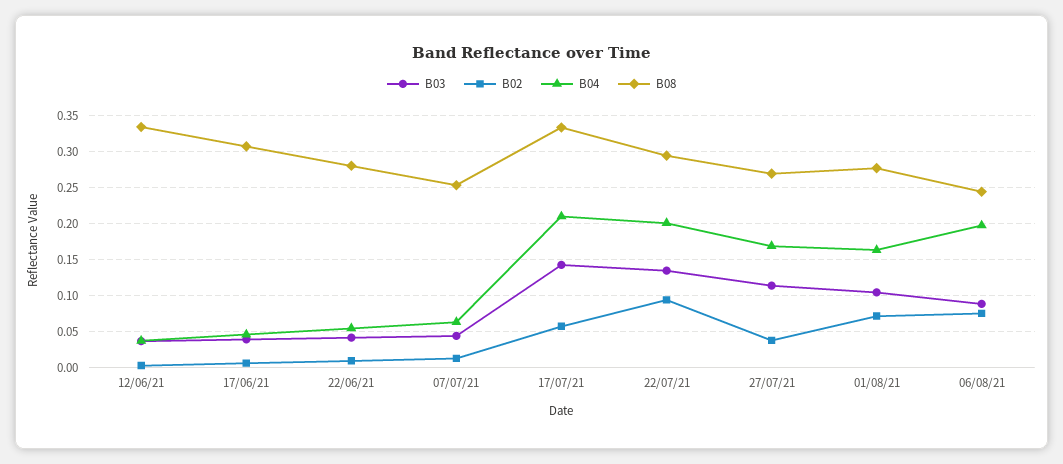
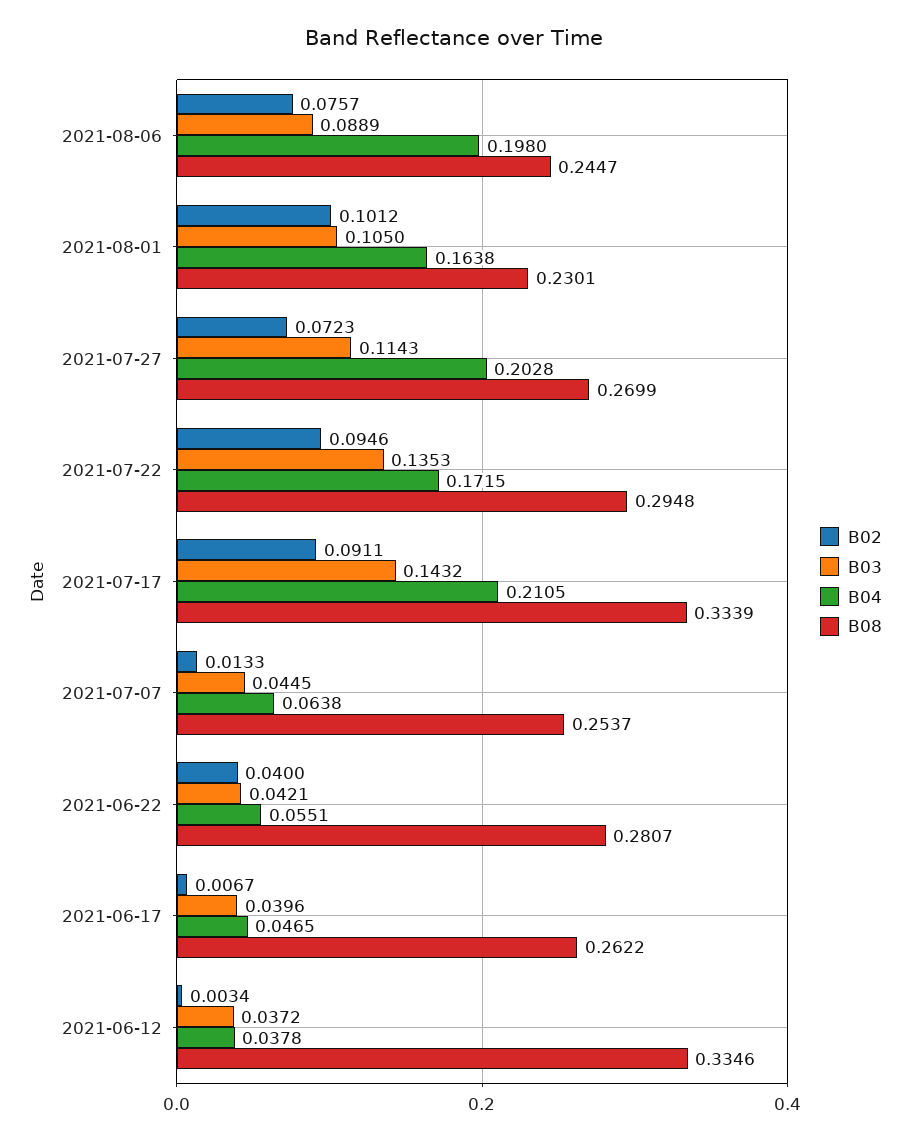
B08, 17/06/21: 0.31 -> 0.2622
B02, 22/06/21: 0.01 -> 0.04
B02, 17/07/21: 0.06 -> 0.0911
B04, 22/07/21: 0.2 -> 0.1715
B02, 27/07/21: 0.04 -> 0.0723
B04, 27/07/21: 0.17 -> 0.2028
B02, 01/08/21: 0.07 -> 0.1012
B08, 01/08/21: 0.28 -> 0.2301

